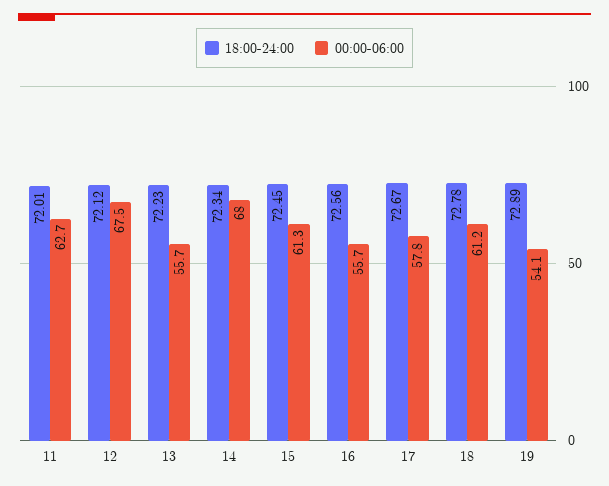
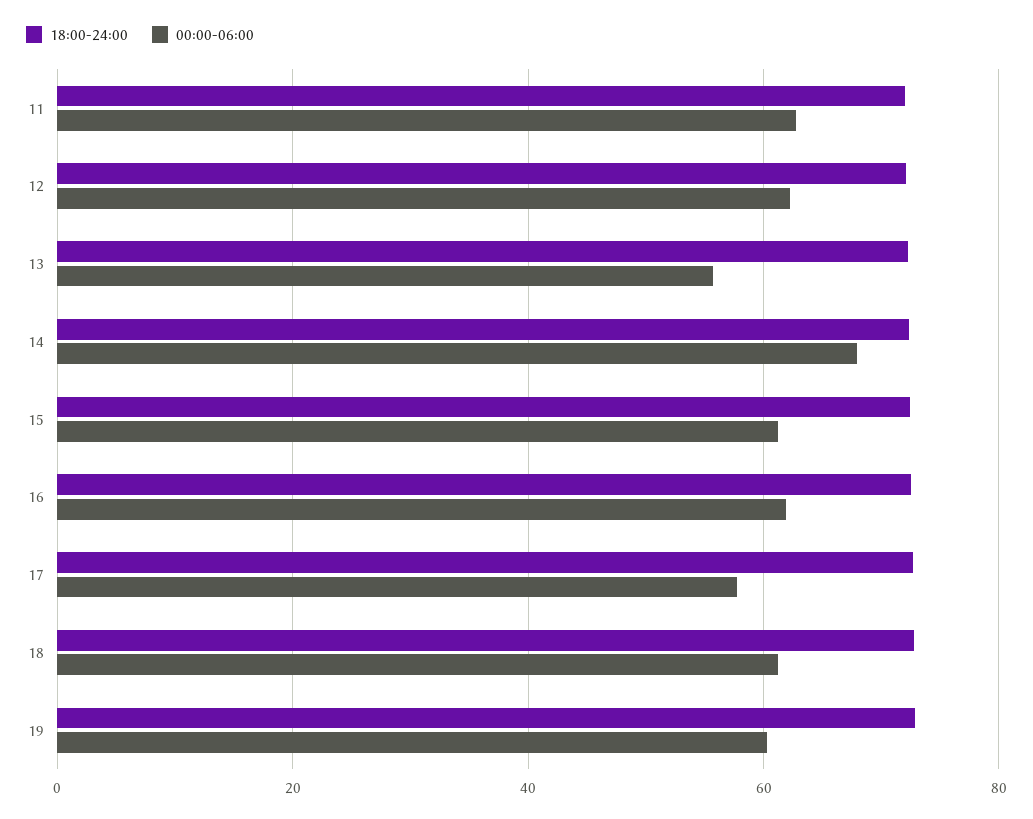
00:00-06:00, 12: 67.5 -> 62
00:00-06:00, 16: 55.7 -> 62
00:00-06:00, 19: 54.1 -> 60

